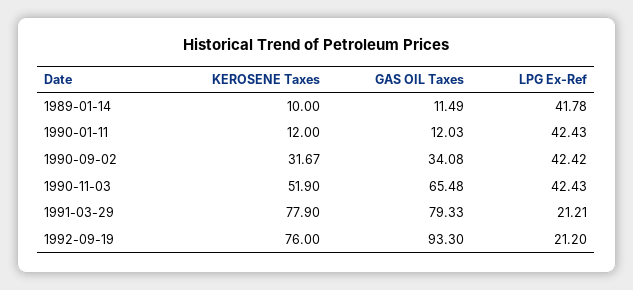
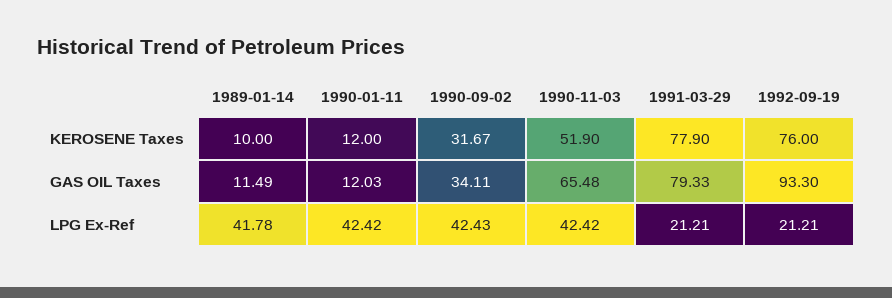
LPG Ex-Ref, 1990-01-11: 42.43 -> 42.42
GAS OIL Taxes, 1990-09-02: 34.08 -> 34.11
LPG Ex-Ref, 1990-09-02: 42.42 -> 42.43
LPG Ex-Ref, 1990-11-03: 42.43 -> 42.42
LPG Ex-Ref, 1992-09-19: 21.2 -> 21.21

